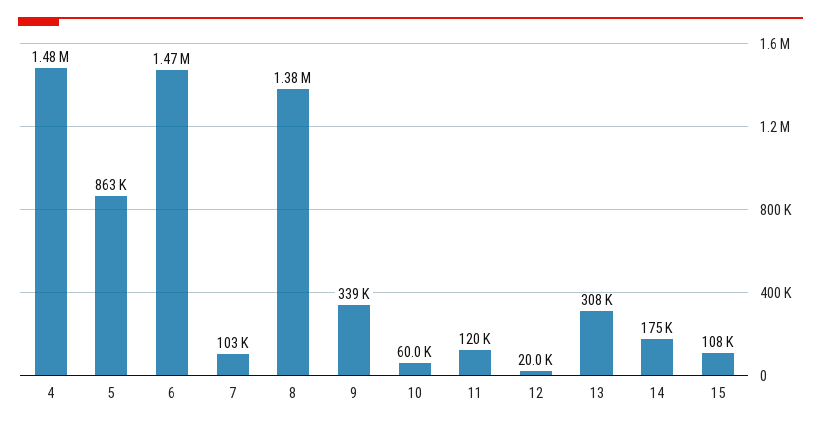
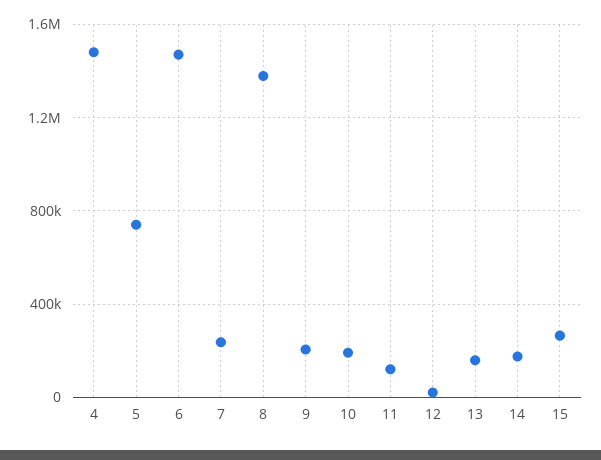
5: 863000 -> 750000
7: 103000 -> 250000
9: 339000 -> 200000
10: 60000 -> 200000
13: 308000 -> 150000
15: 108000 -> 250000

